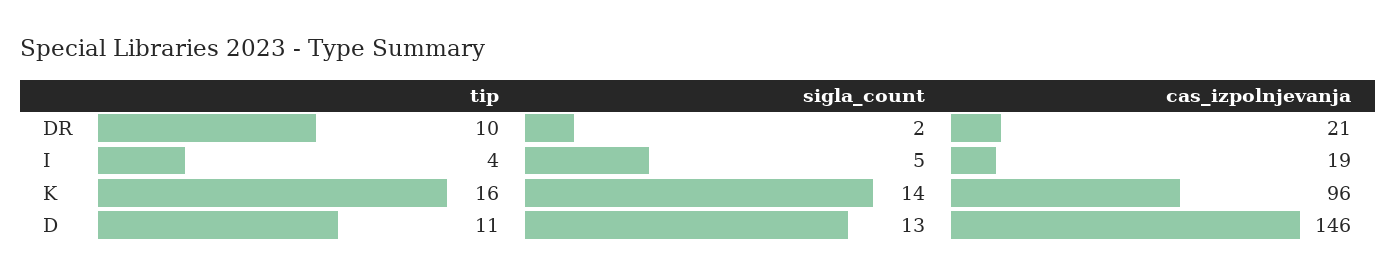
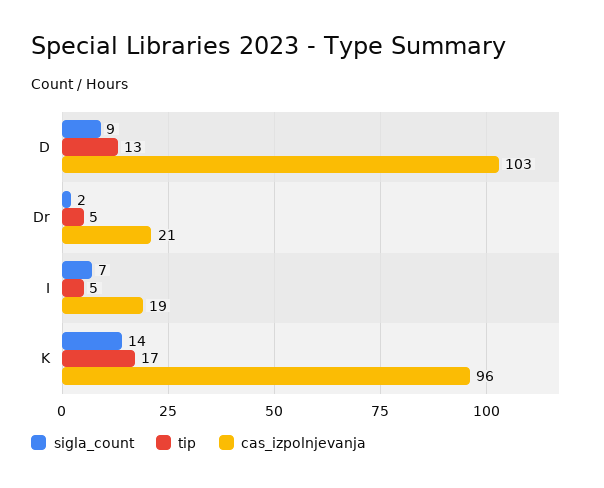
tip, DR: 10 -> 5
tip, I: 4 -> 5
sigla_count, I: 5 -> 7
tip, K: 16 -> 17
tip, D: 11 -> 13
sigla_count, D: 13 -> 9
cas_izpolnjevanja, D: 146 -> 103

